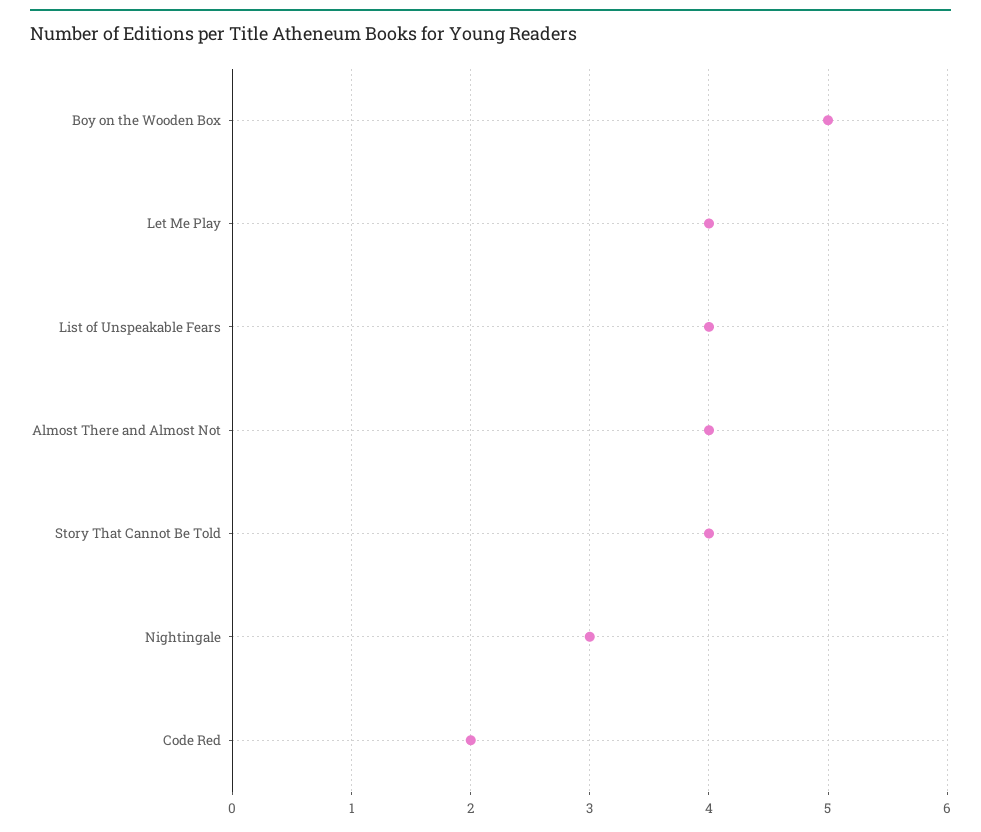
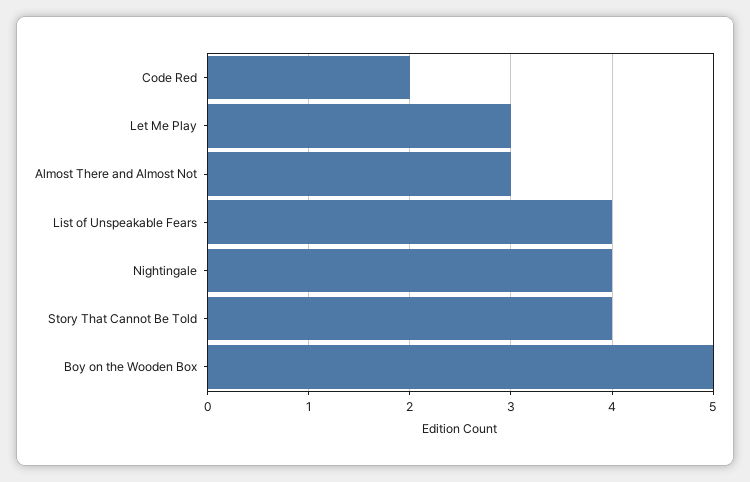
Let Me Play: 4 -> 3
Almost There and Almost Not: 4 -> 3
Nightingale: 3 -> 4

